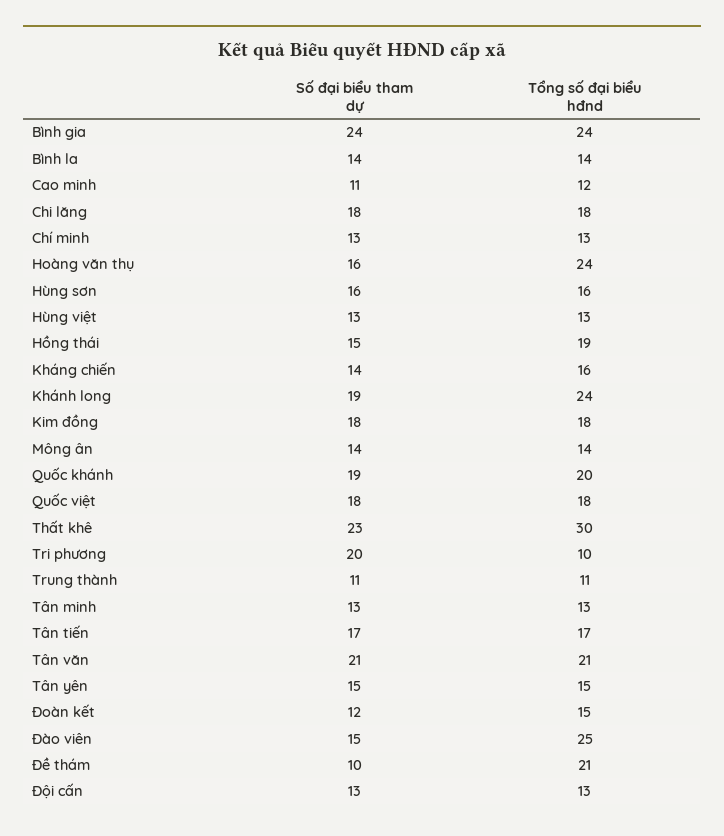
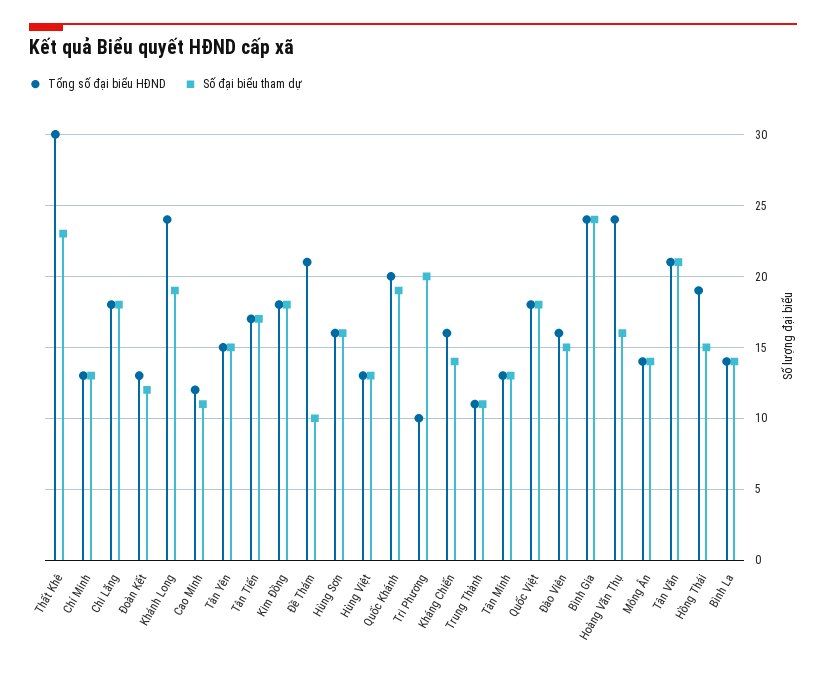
Tổng số đại biểu hđnd, Đoàn kết: 15 -> 13
Tổng số đại biểu hđnd, Đào viên: 25 -> 16
Số đại biểu tham dự, Đội cấn: 13 -> none
Tổng số đại biểu hđnd, Đội cấn: 13 -> none

